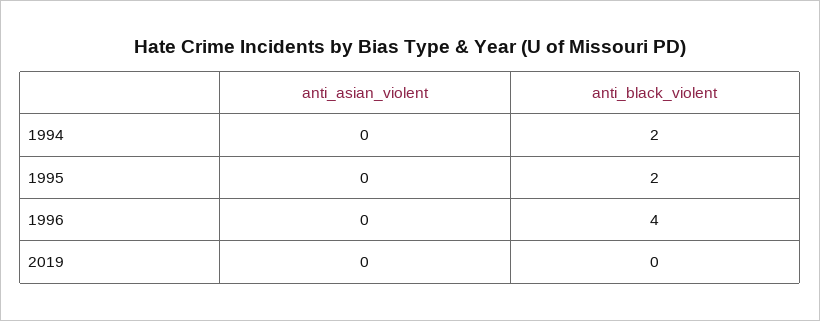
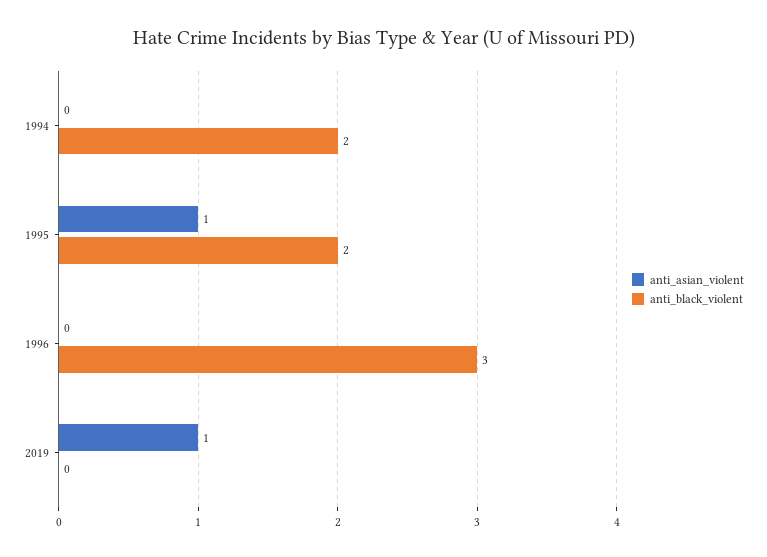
anti_asian_violent, 1995: 0 -> 1
anti_black_violent, 1996: 4 -> 3
anti_asian_violent, 2019: 0 -> 1

